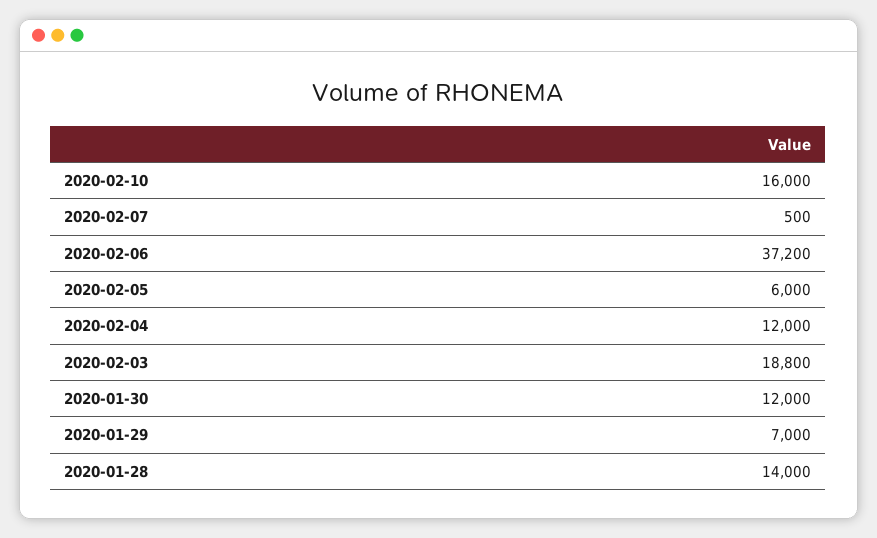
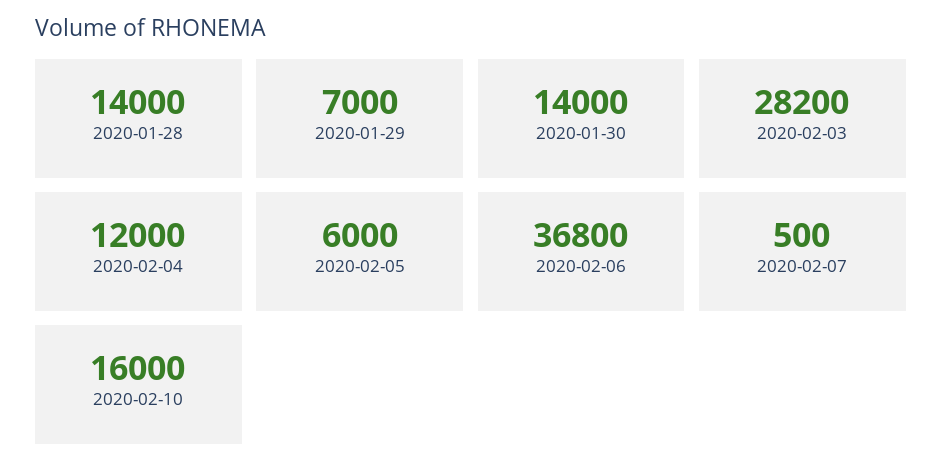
2020-02-06: 37200 -> 36800
2020-02-03: 18800 -> 28200
2020-01-30: 12000 -> 14000

